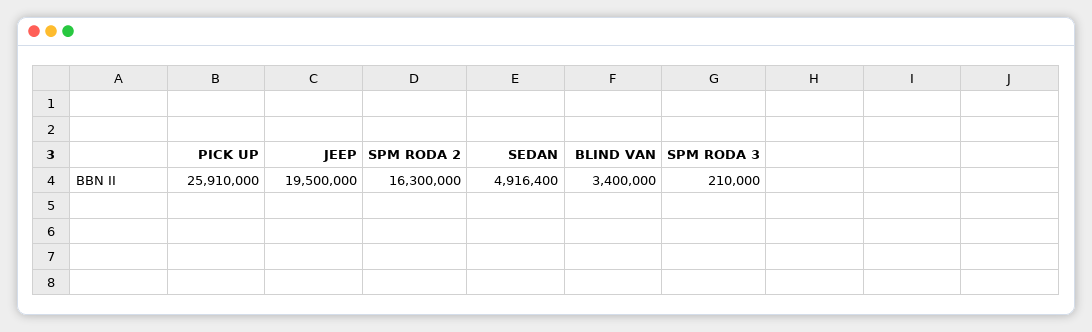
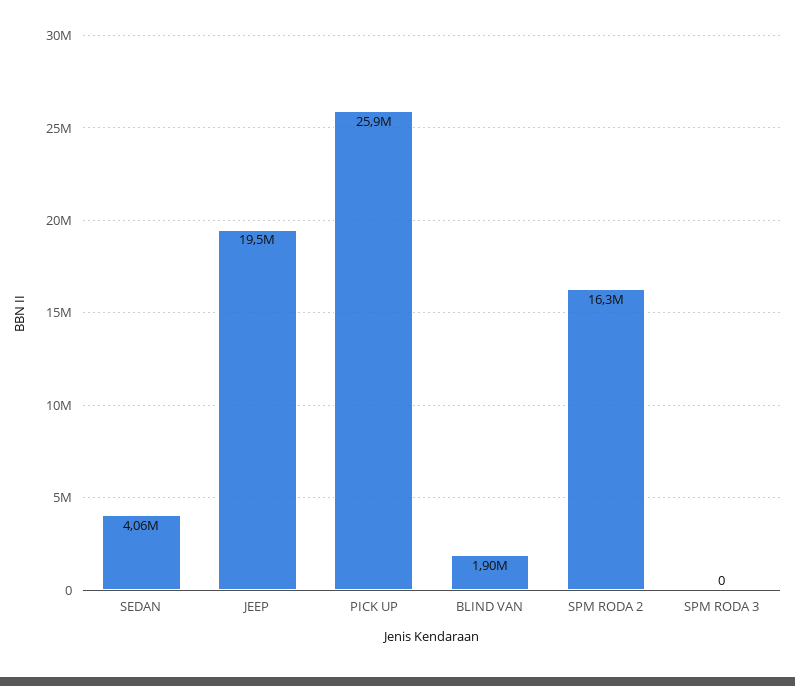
SEDAN: 4916400 -> 4060000
BLIND VAN: 3400000 -> 1900000
SPM RODA 3: 210000 -> 0

